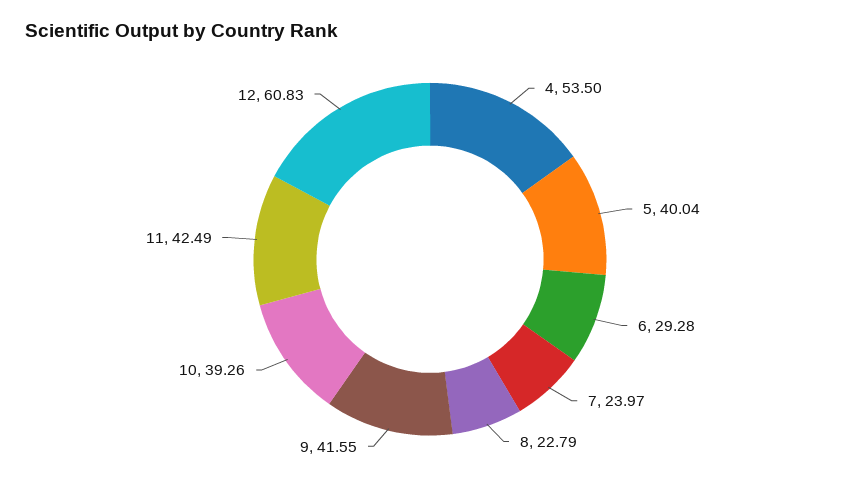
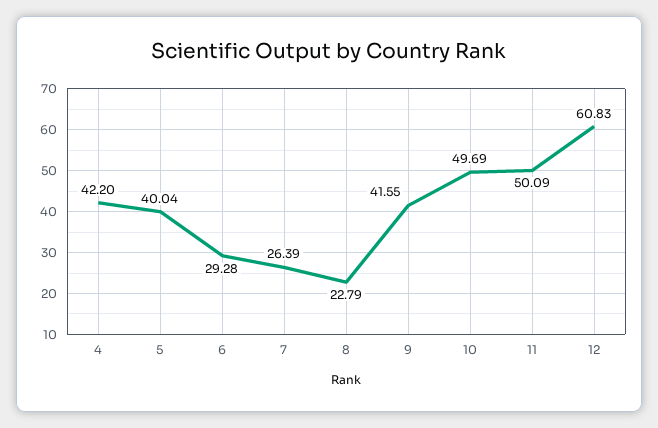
4: 53.5 -> 42.2
7: 23.97 -> 26.39
10: 39.26 -> 49.69
11: 42.49 -> 50.09

